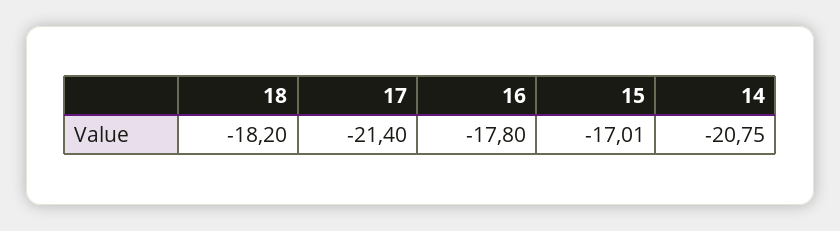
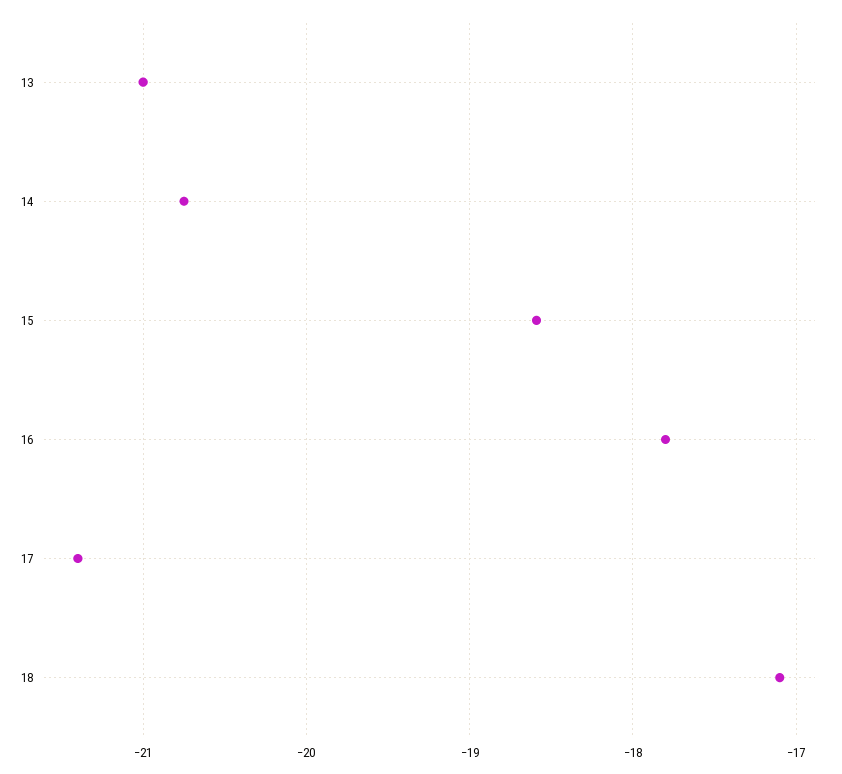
18: -18.2 -> -17.1
15: -17.01 -> -18.6
13: none -> -21

